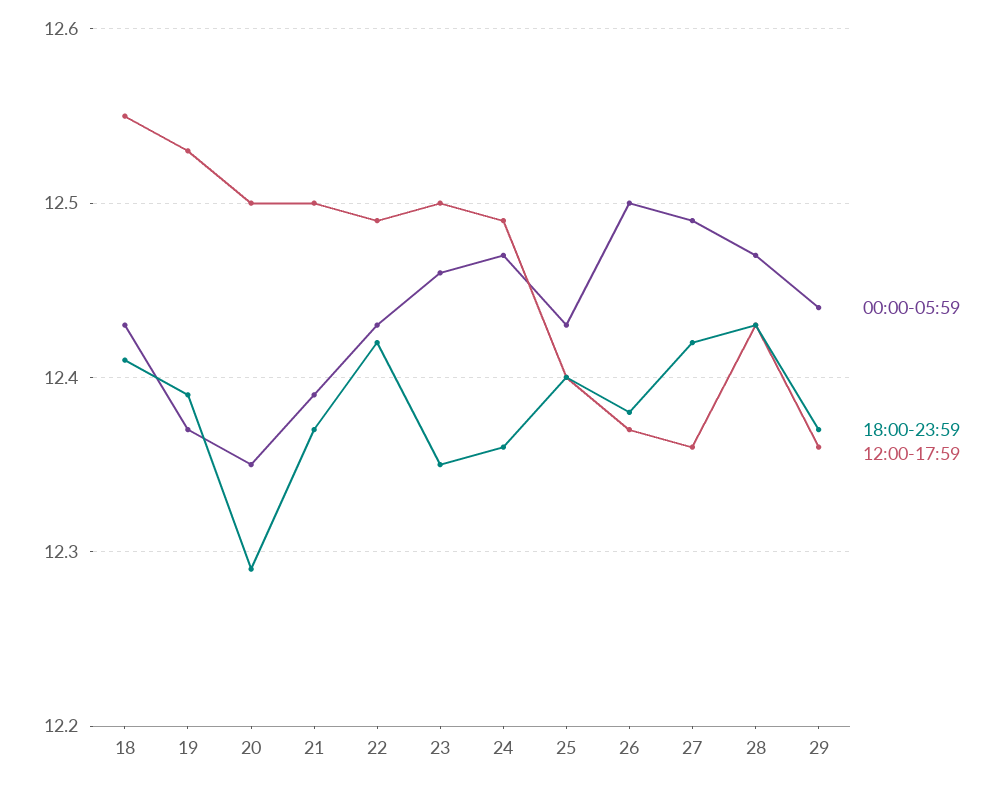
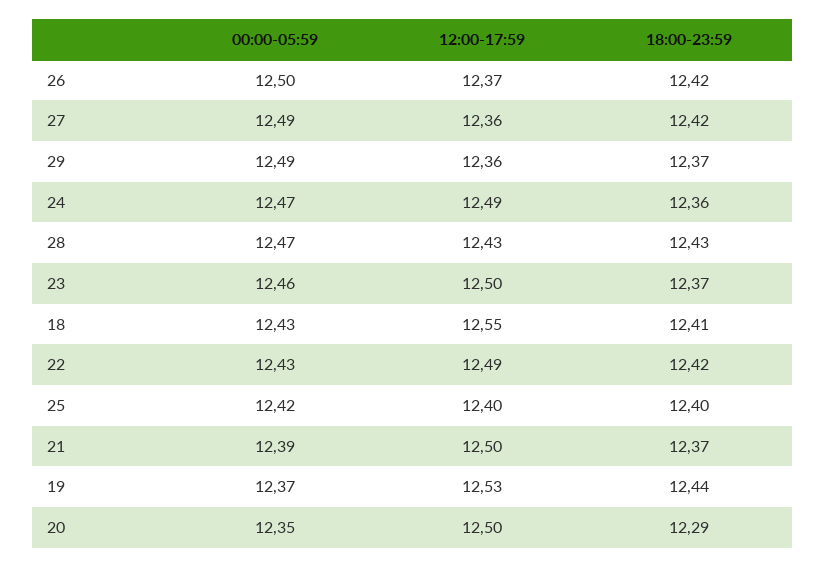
18:00-23:59, 19: 12.39 -> 12.44
18:00-23:59, 23: 12.35 -> 12.37
00:00-05:59, 25: 12.43 -> 12.42
18:00-23:59, 26: 12.38 -> 12.42
00:00-05:59, 29: 12.44 -> 12.49

